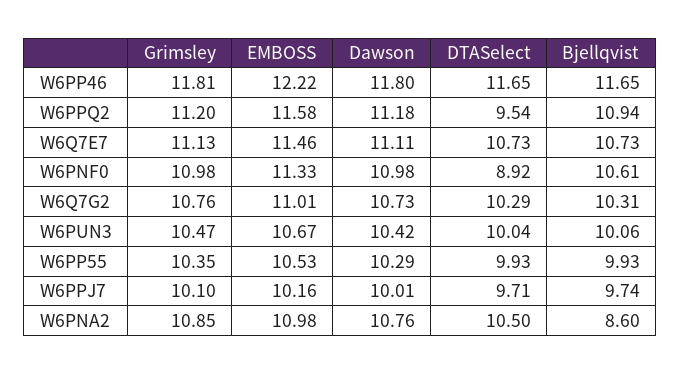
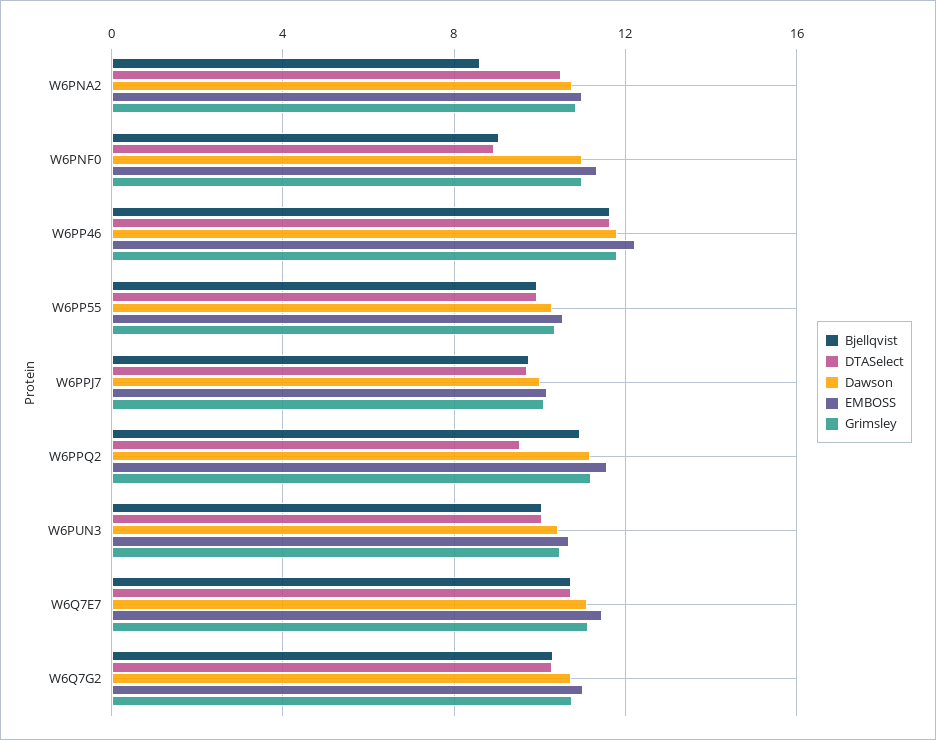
Bjellqvist, W6PNF0: 10.61 -> 9

